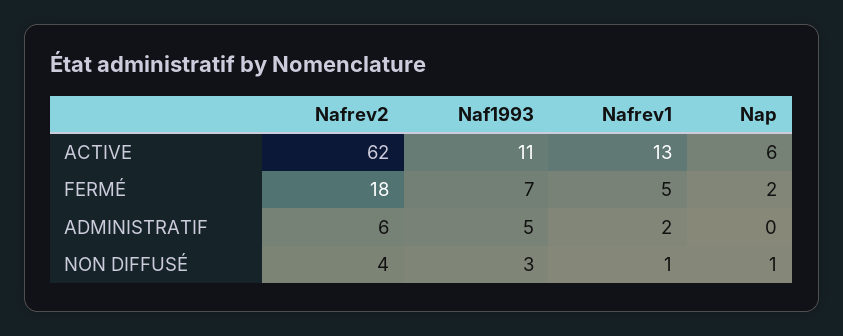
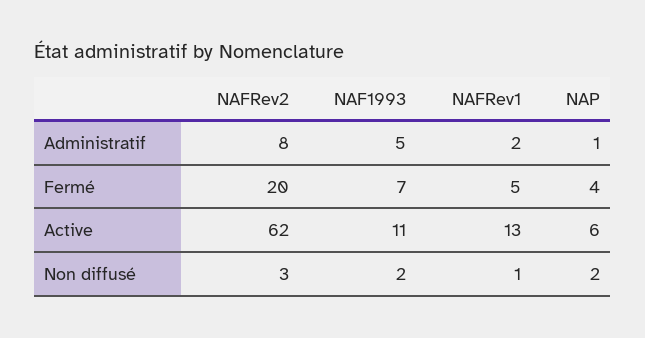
Nafrev2, FERMÉ: 18 -> 20
Nap, FERMÉ: 2 -> 4
Nafrev2, ADMINISTRATIF: 6 -> 8
Nap, ADMINISTRATIF: 0 -> 1
Nafrev2, NON DIFFUSÉ: 4 -> 3
Naf1993, NON DIFFUSÉ: 3 -> 2
Nap, NON DIFFUSÉ: 1 -> 2

